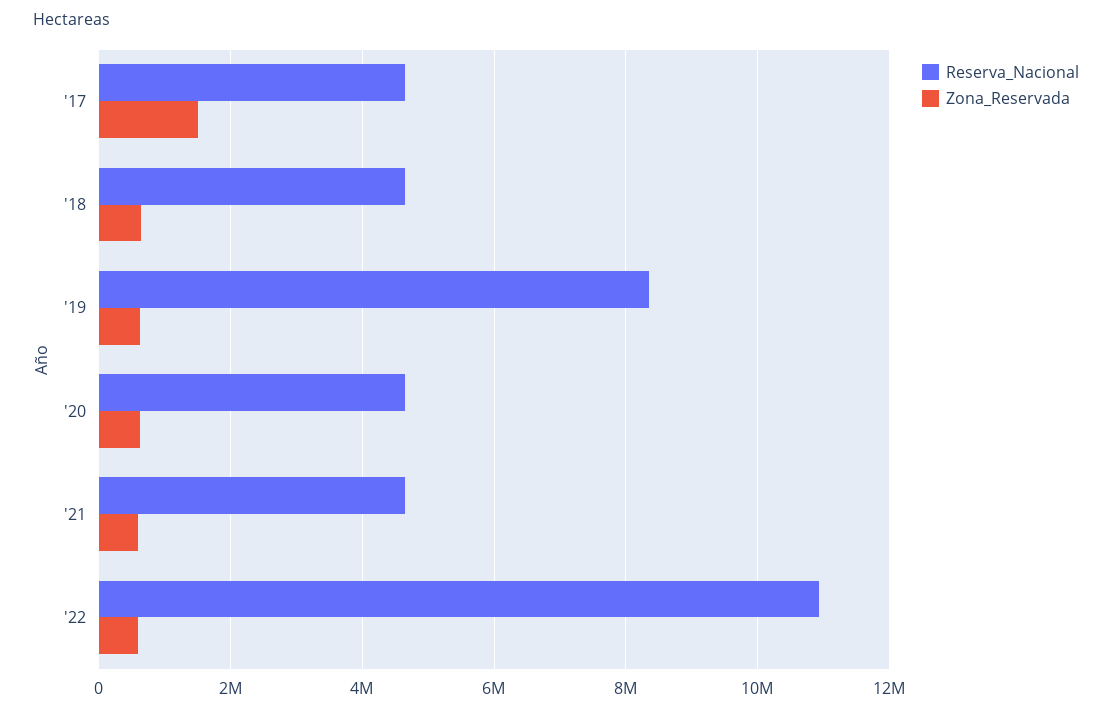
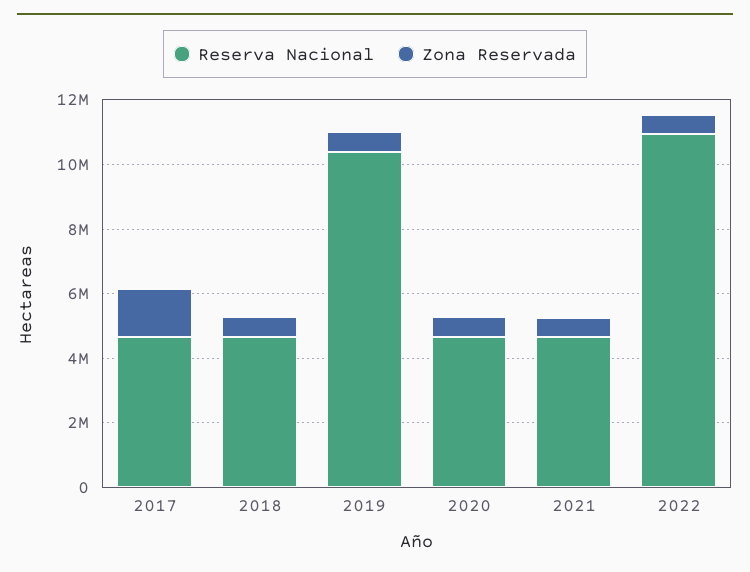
Reserva_Nacional, '19: 8400000 -> 10500000

